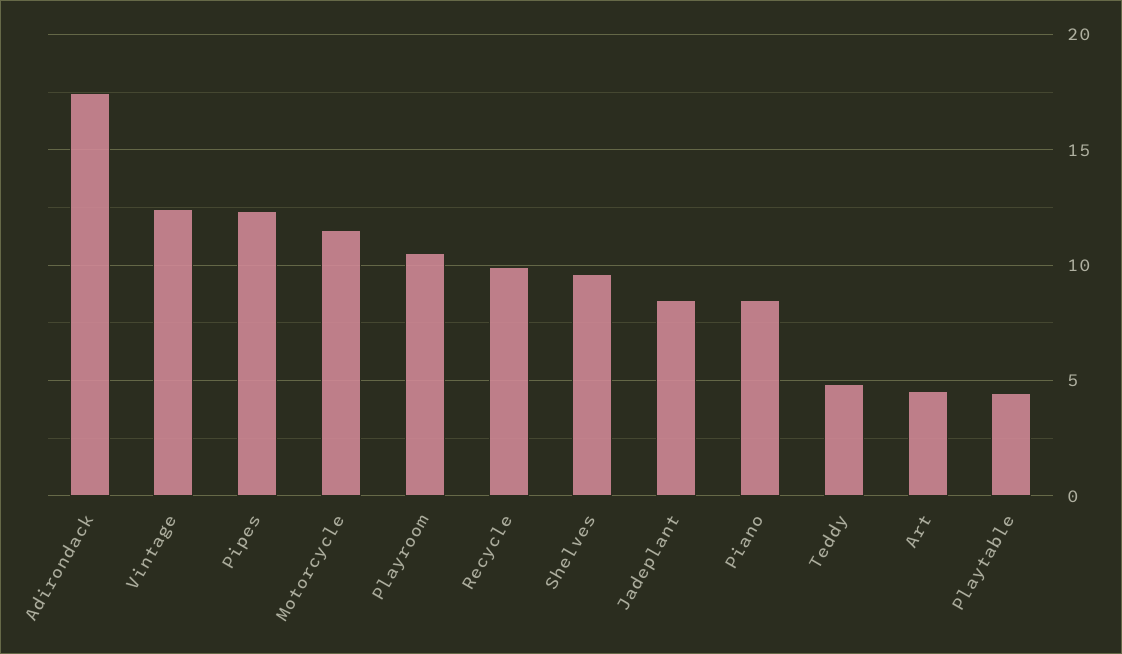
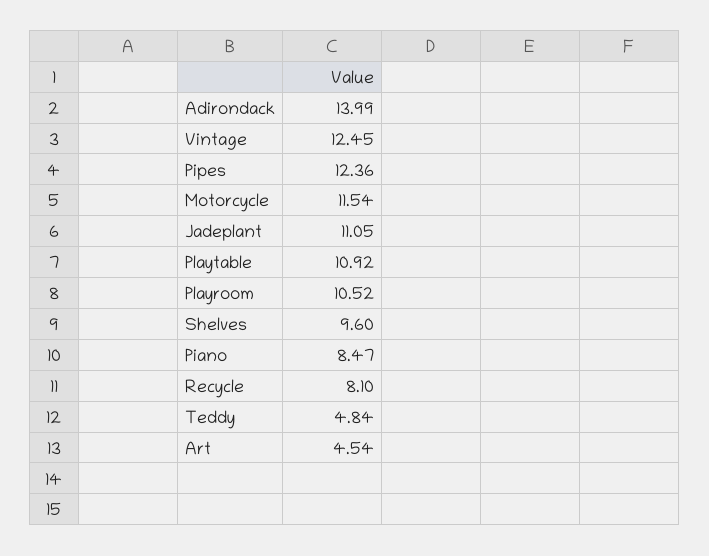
Adirondack: 17.5 -> 13.99
Recycle: 10 -> 8.1
Jadeplant: 8.5 -> 11.05
Playtable: 4.5 -> 10.92

